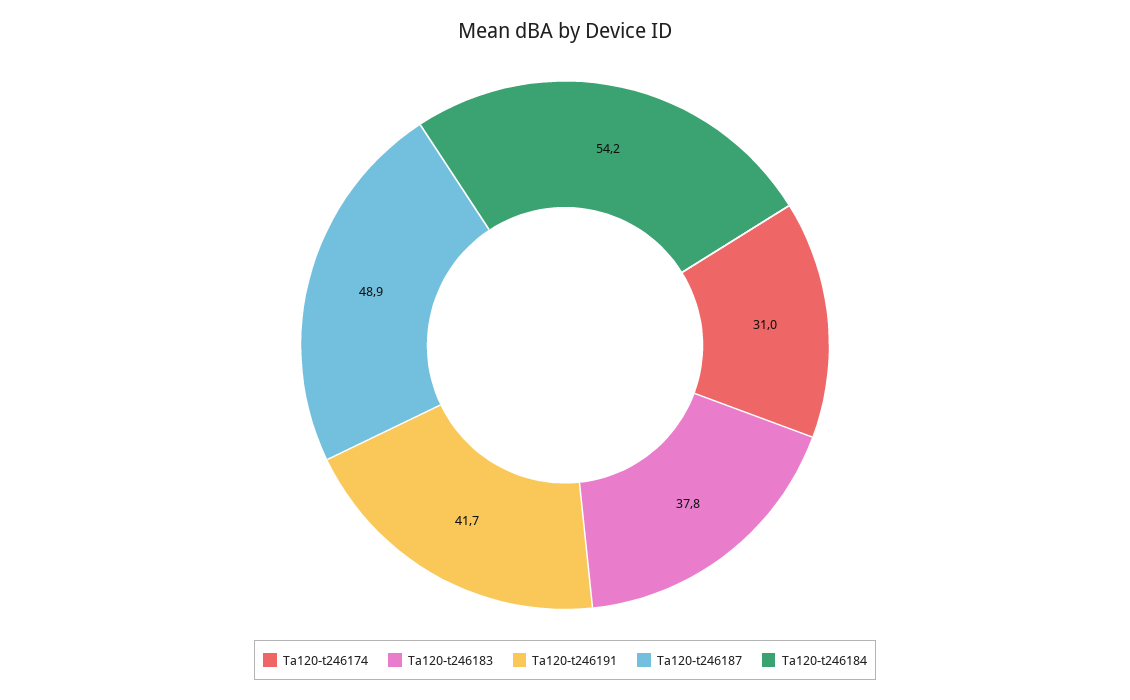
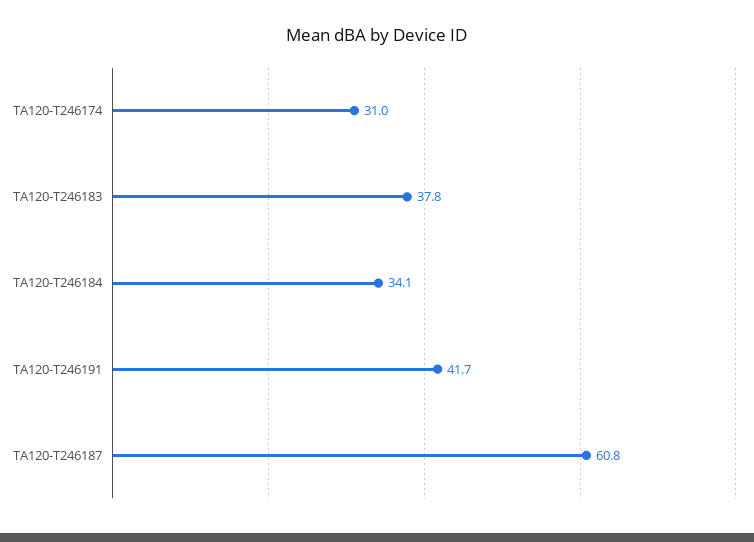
Ta120-t246187: 48.9 -> 60.8
Ta120-t246184: 54.2 -> 34.1

